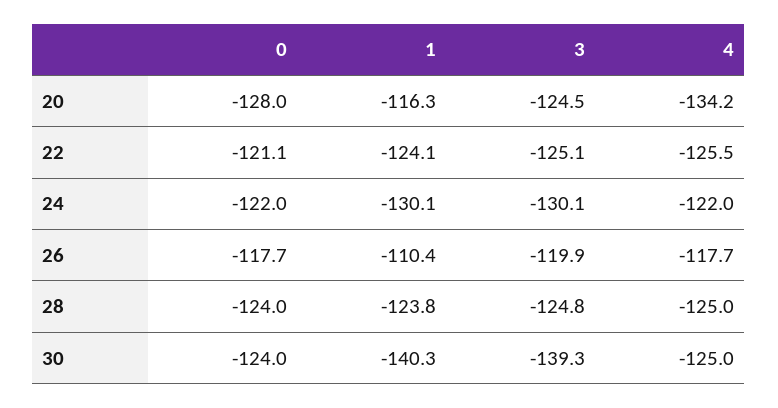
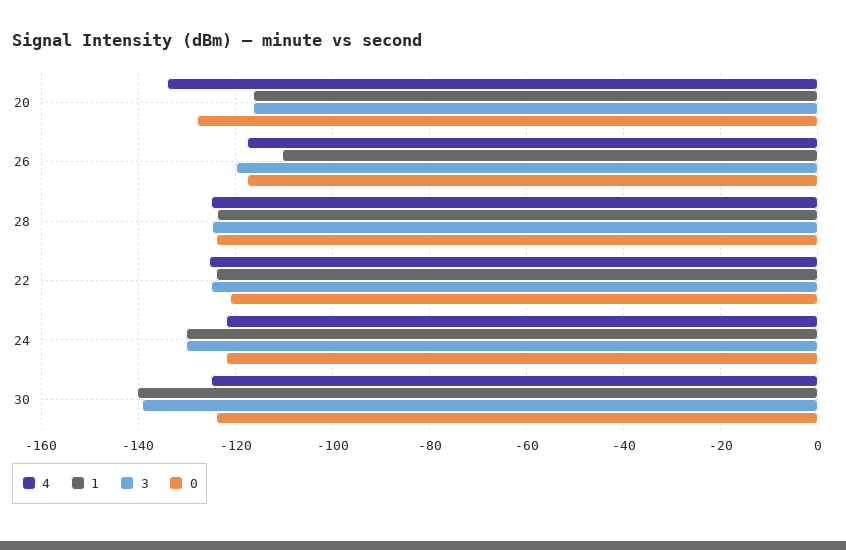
3, 20: -124.5 -> -116

